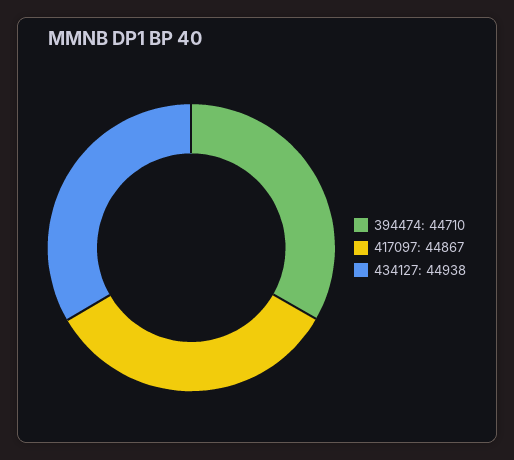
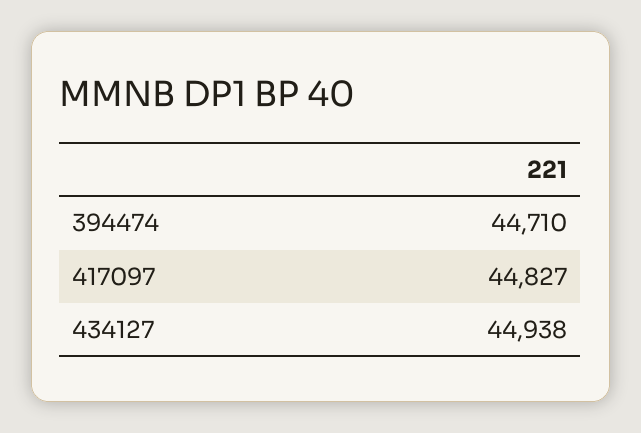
417097: 44867 -> 44827

